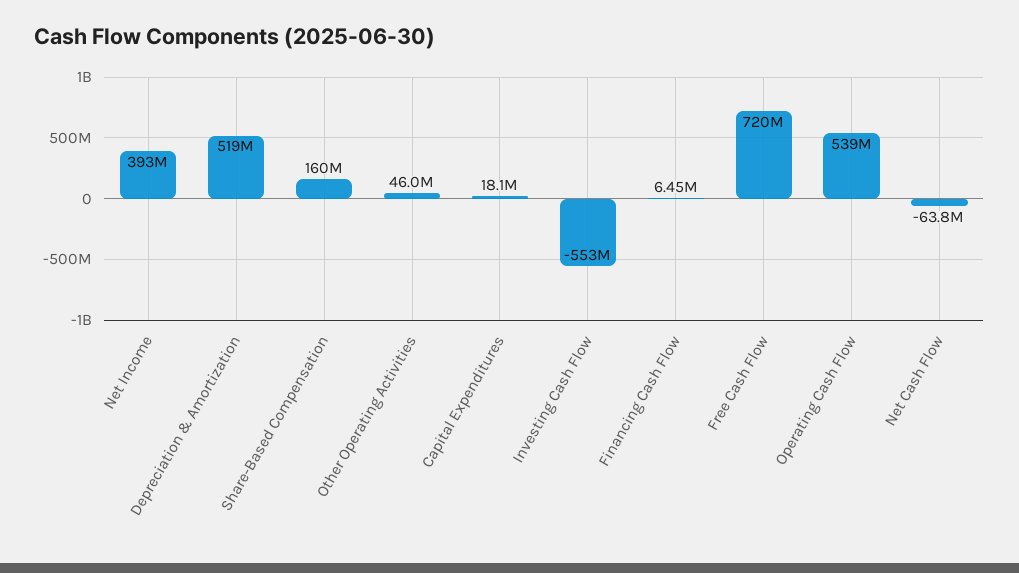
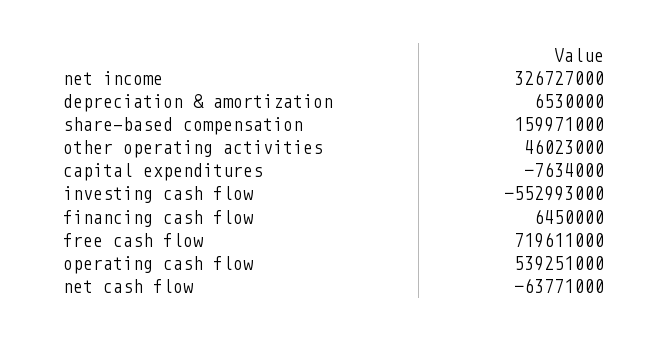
Net Income: 393000000 -> 326727000
Depreciation & Amortization: 519000000 -> 6530000
Capital Expenditures: 18100000 -> -7634000

